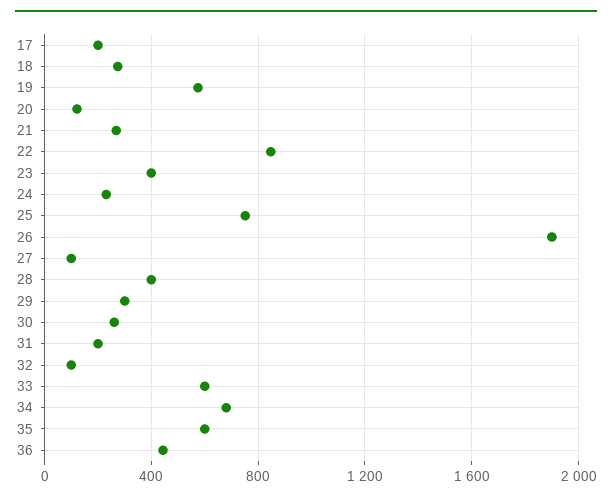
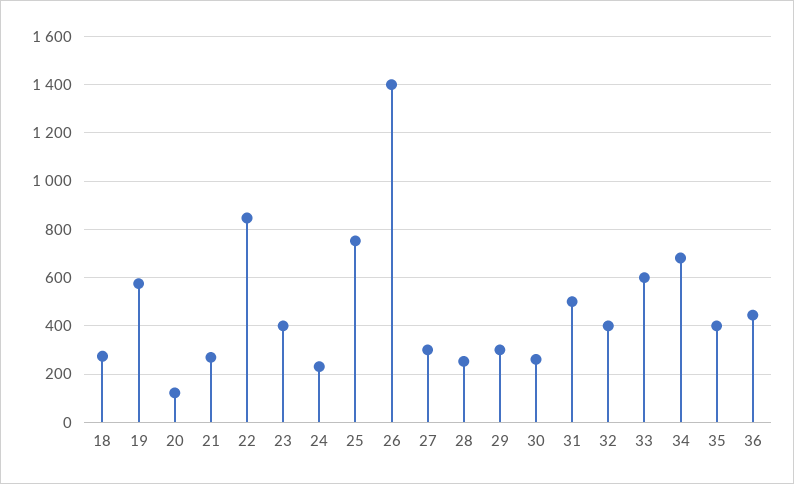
17: 200 -> none
26: 1900 -> 1400
27: 100 -> 300
28: 400 -> 250
31: 200 -> 500
32: 100 -> 400
35: 600 -> 400

